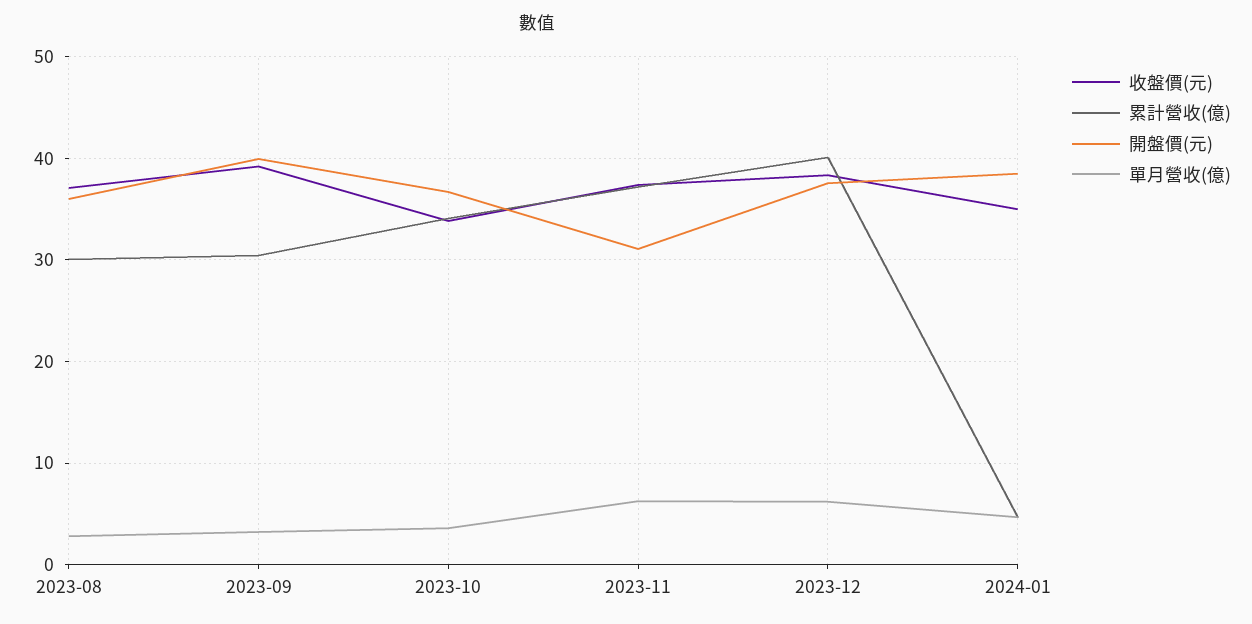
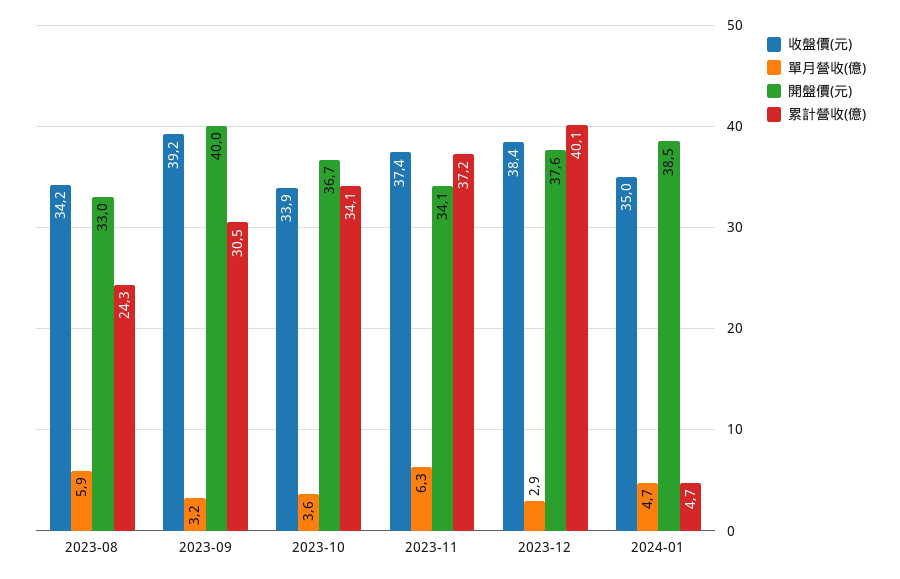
收盤價(元), 2023-08: 37 -> 34.2
累計營收(億), 2023-08: 30 -> 24.3
開盤價(元), 2023-08: 36 -> 33
單月營收(億), 2023-08: 3 -> 5.9
開盤價(元), 2023-11: 31 -> 34.1
單月營收(億), 2023-12: 6 -> 2.9

